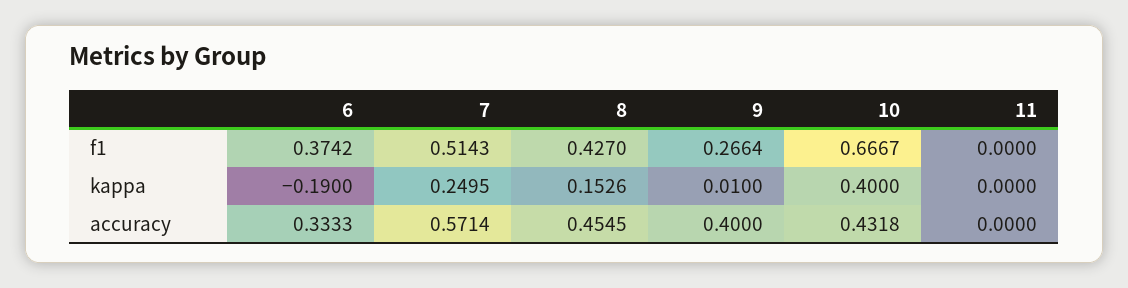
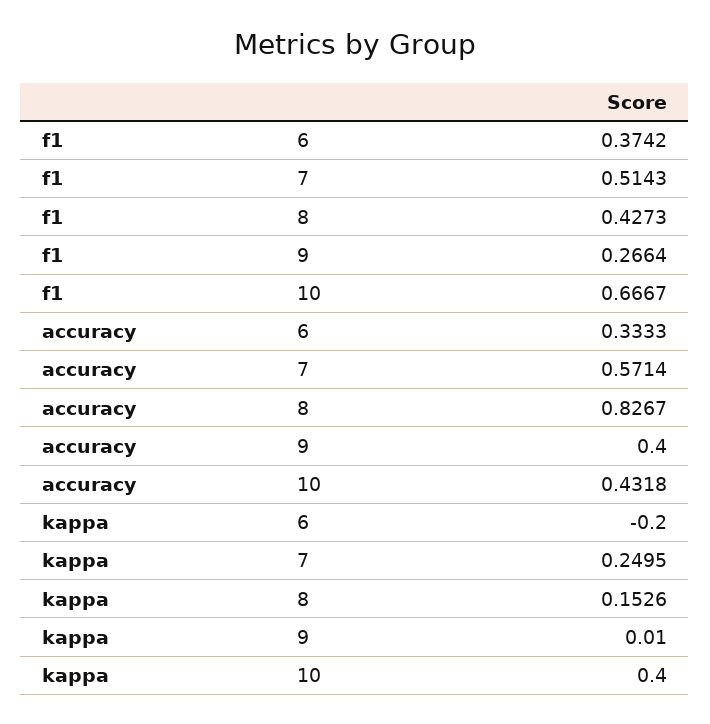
8, f1: 0.427 -> 0.4273
11, f1: 0 -> none
6, kappa: -0.19 -> -0.2
11, kappa: 0 -> none
8, accuracy: 0.4545 -> 0.8267
11, accuracy: 0 -> none

